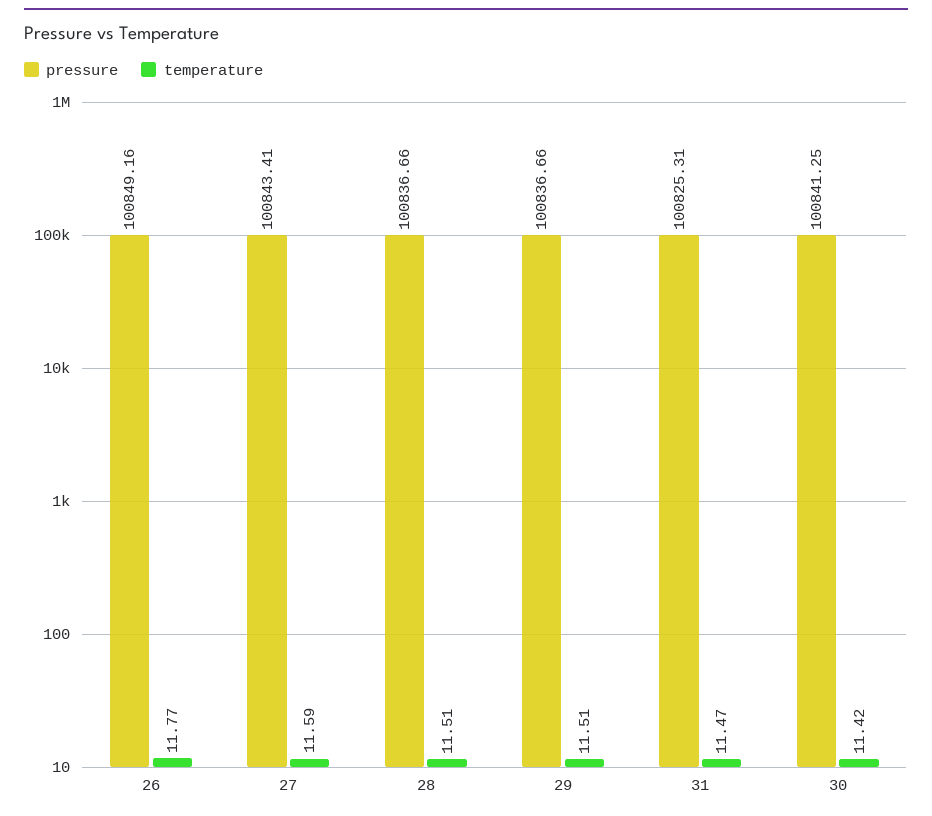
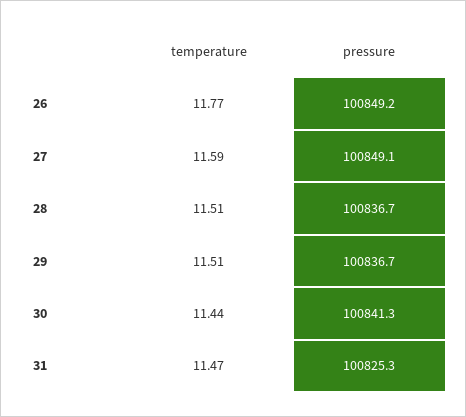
pressure, 27: 100843.41 -> 100849.1
temperature, 30: 11.42 -> 11.44

